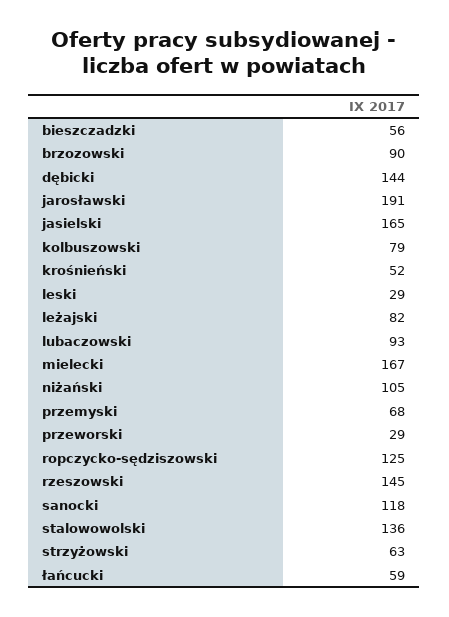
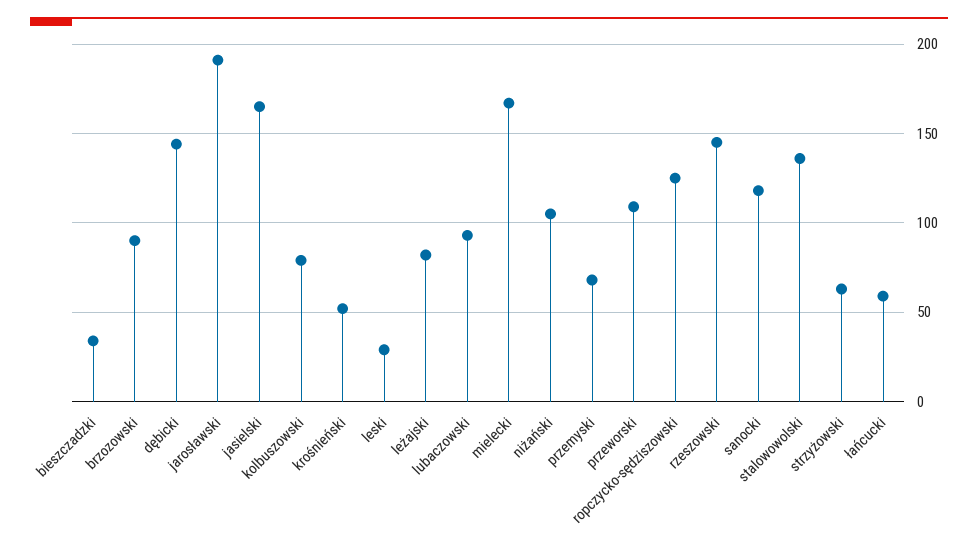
bieszczadzki: 56 -> 35
przeworski: 29 -> 110

